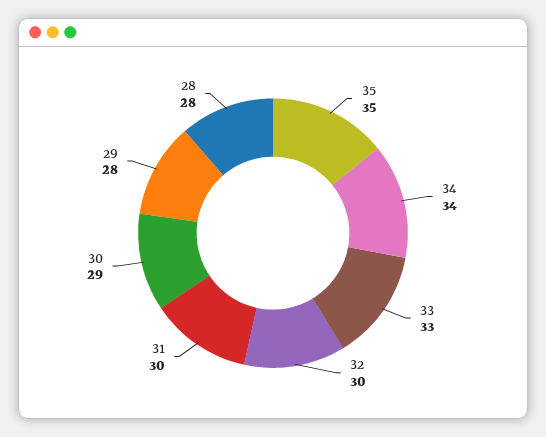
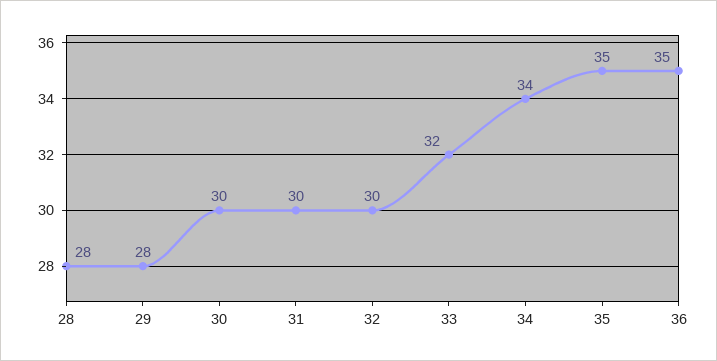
33: 33 -> 32
30: 29 -> 30
36: none -> 35

